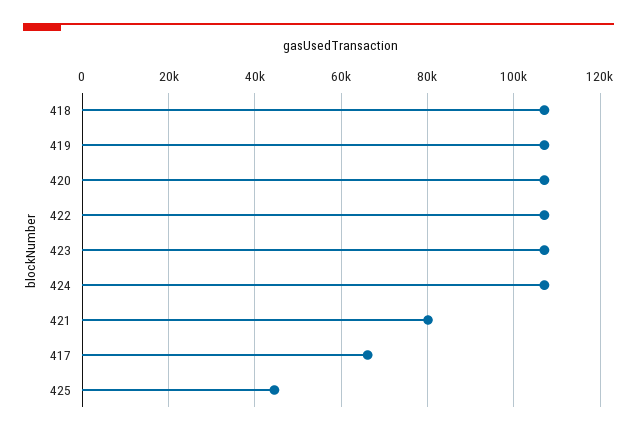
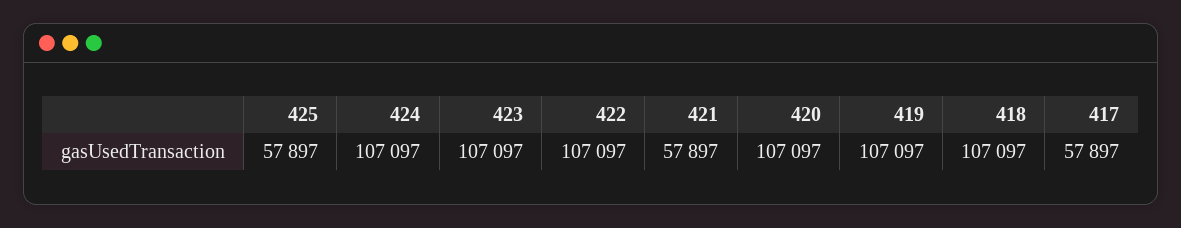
421: 80000 -> 57897
417: 66000 -> 57897
425: 44000 -> 57897

